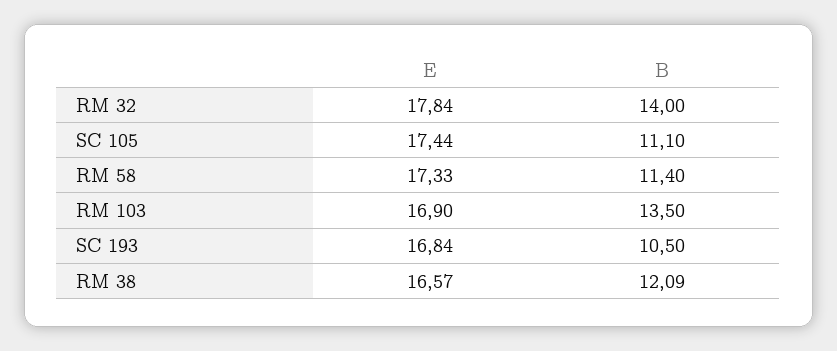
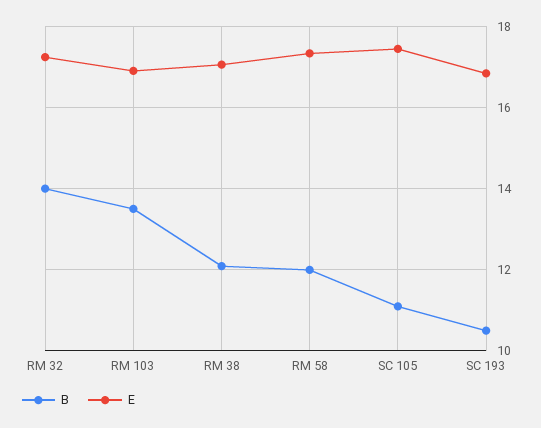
E, RM 32: 17.84 -> 17.2
B, RM 58: 11.4 -> 12
E, RM 38: 16.57 -> 17

